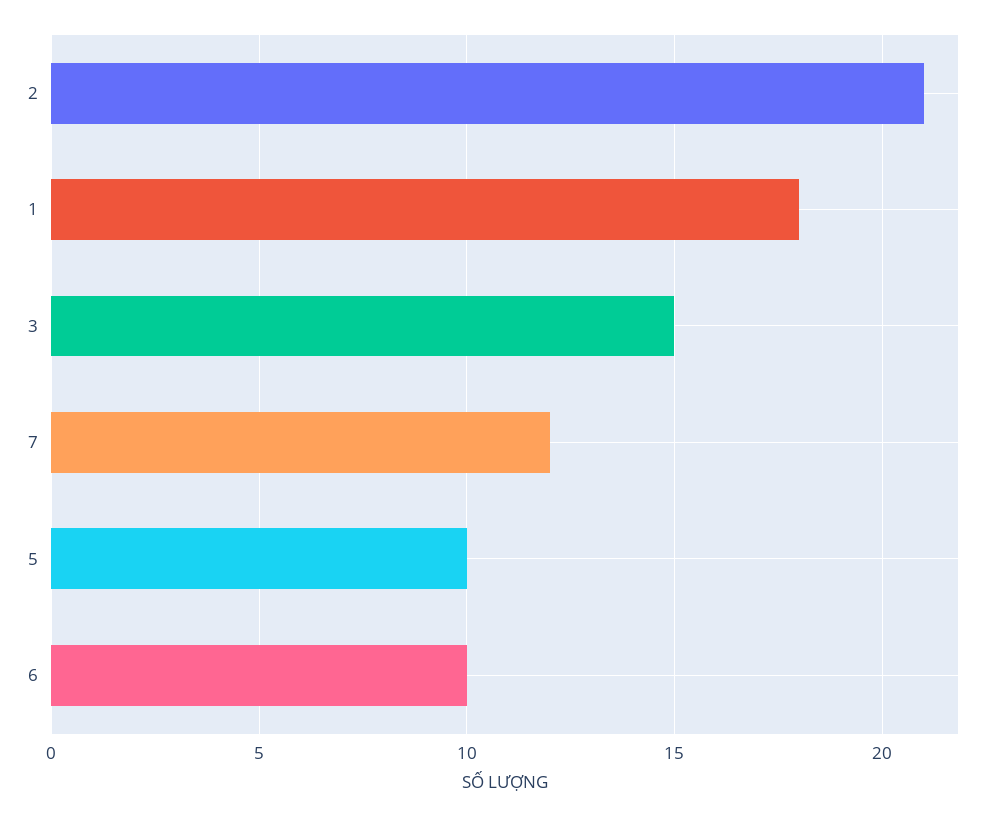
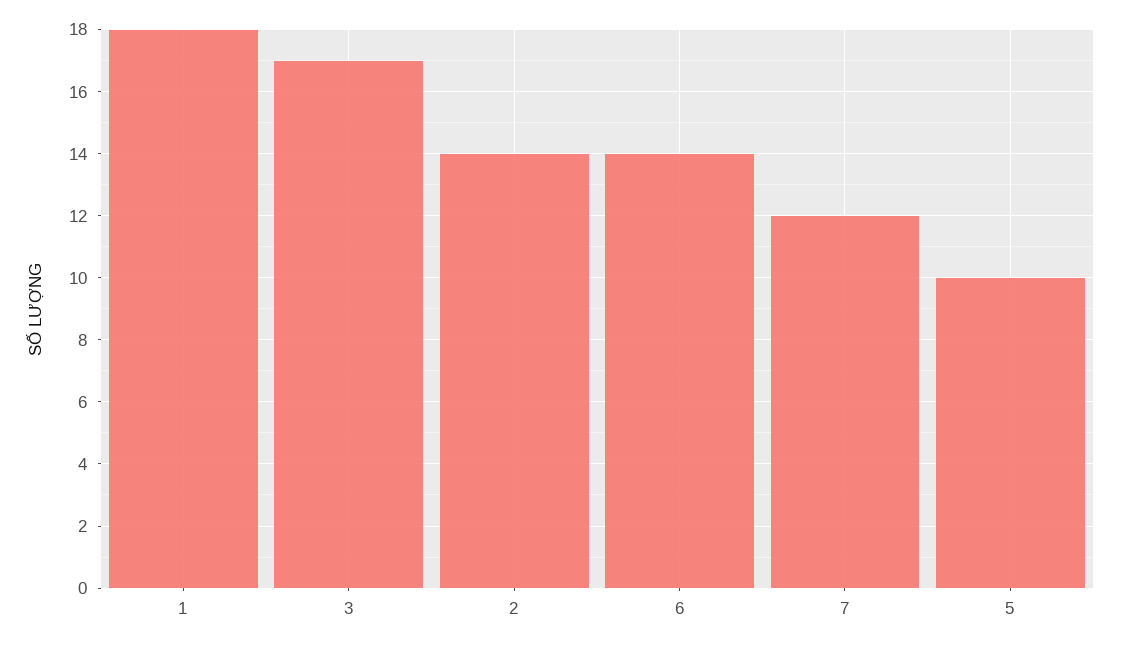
2: 21 -> 14
3: 15 -> 17
6: 10 -> 14

